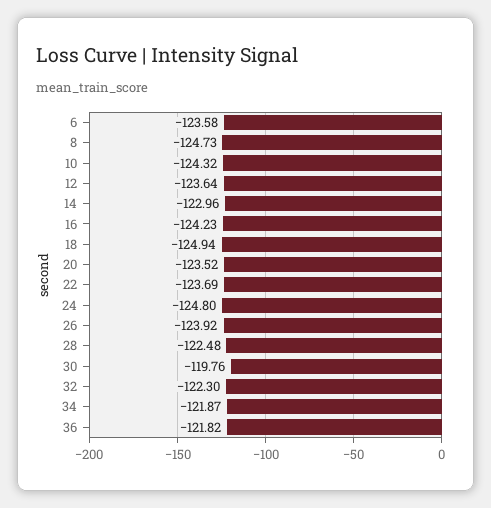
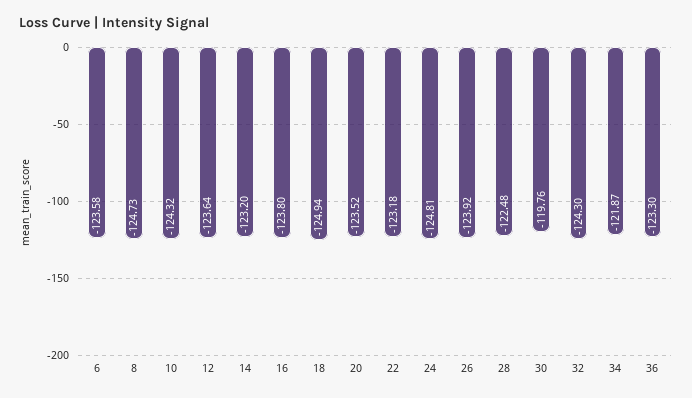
14: -122.96 -> -123.2
16: -124.23 -> -123.8
22: -123.69 -> -123.18
24: -124.8 -> -124.81
32: -122.3 -> -124.3
36: -121.82 -> -123.3

